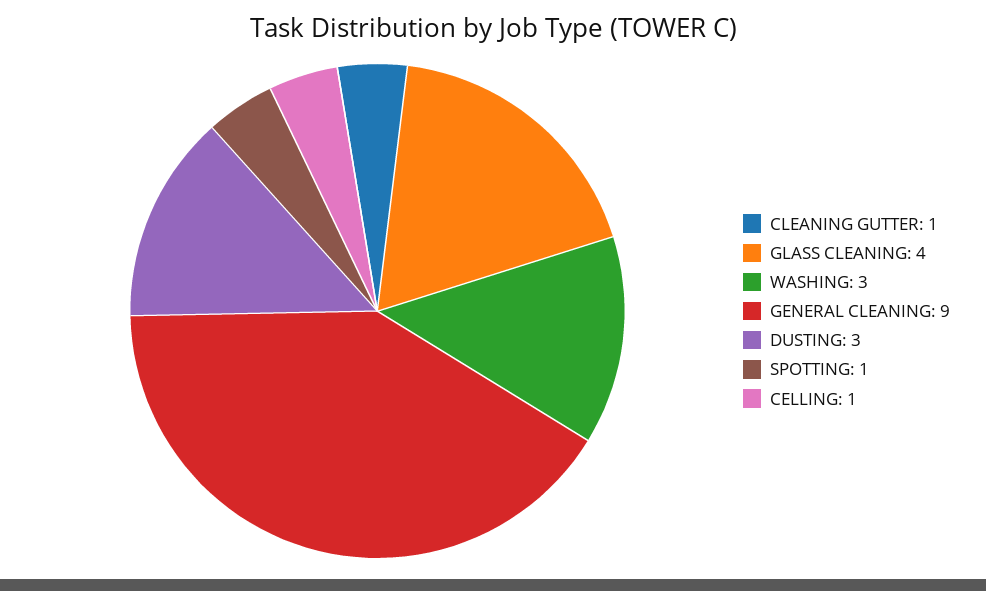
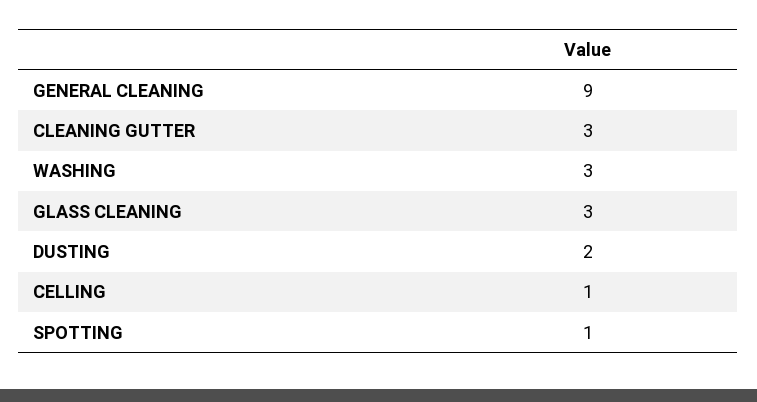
CLEANING GUTTER: 1 -> 3
GLASS CLEANING: 4 -> 3
DUSTING: 3 -> 2

